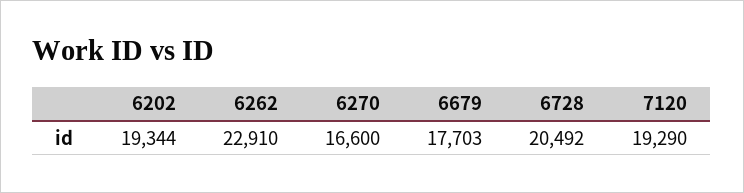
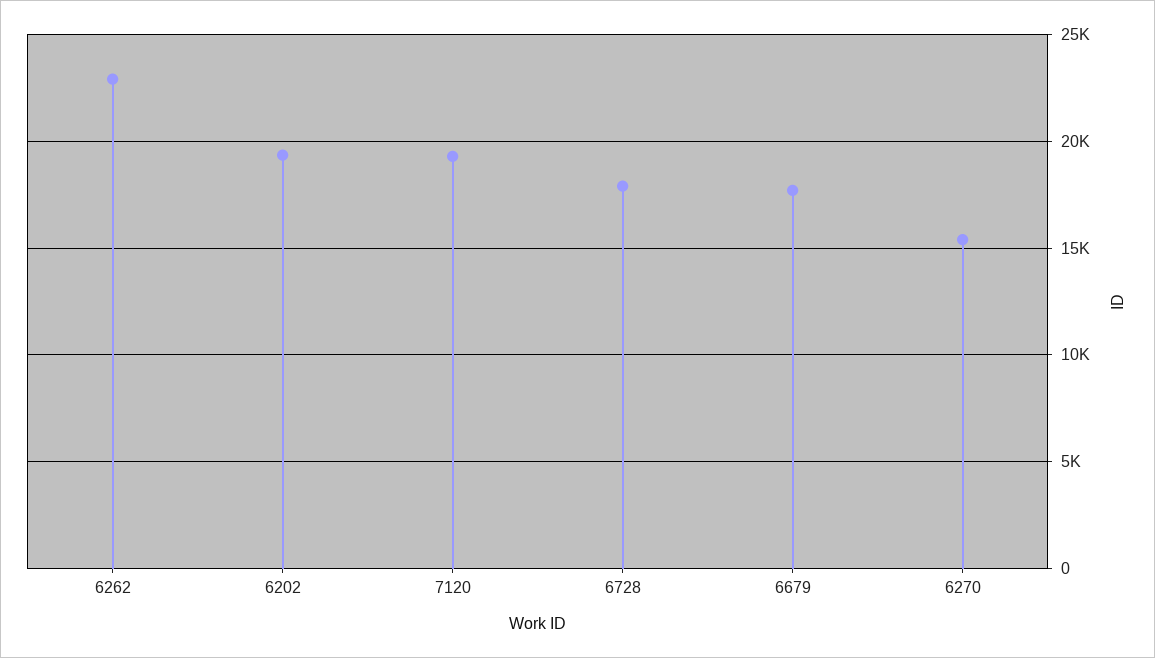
6270: 16600 -> 15500
6728: 20492 -> 18000

